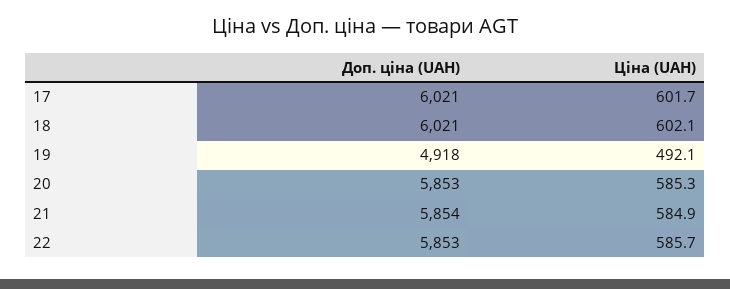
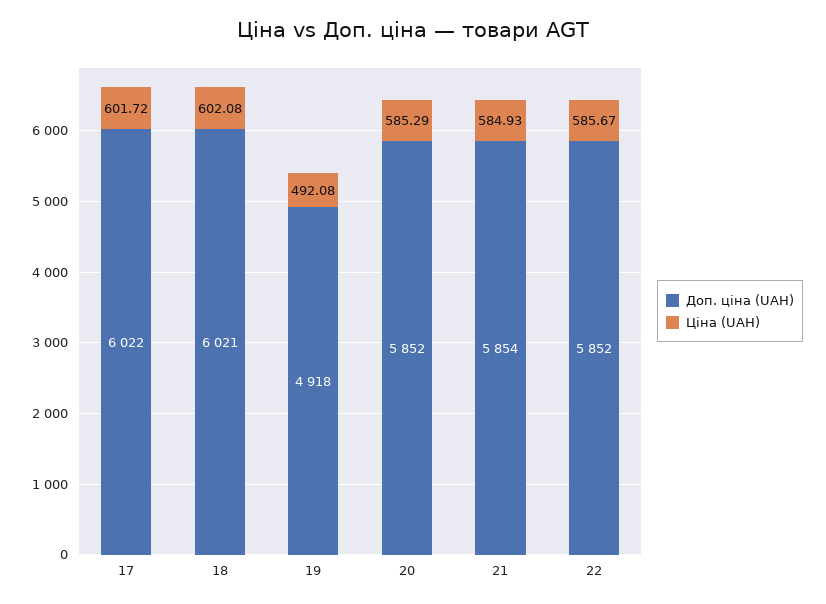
Доп. ціна (UAH), 17: 6021 -> 6022
Доп. ціна (UAH), 20: 5853 -> 5852
Доп. ціна (UAH), 22: 5853 -> 5852

